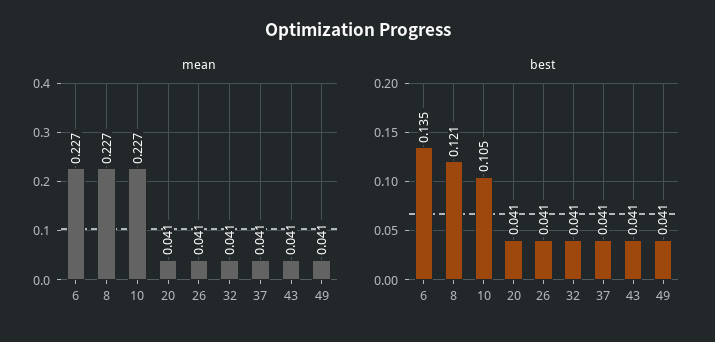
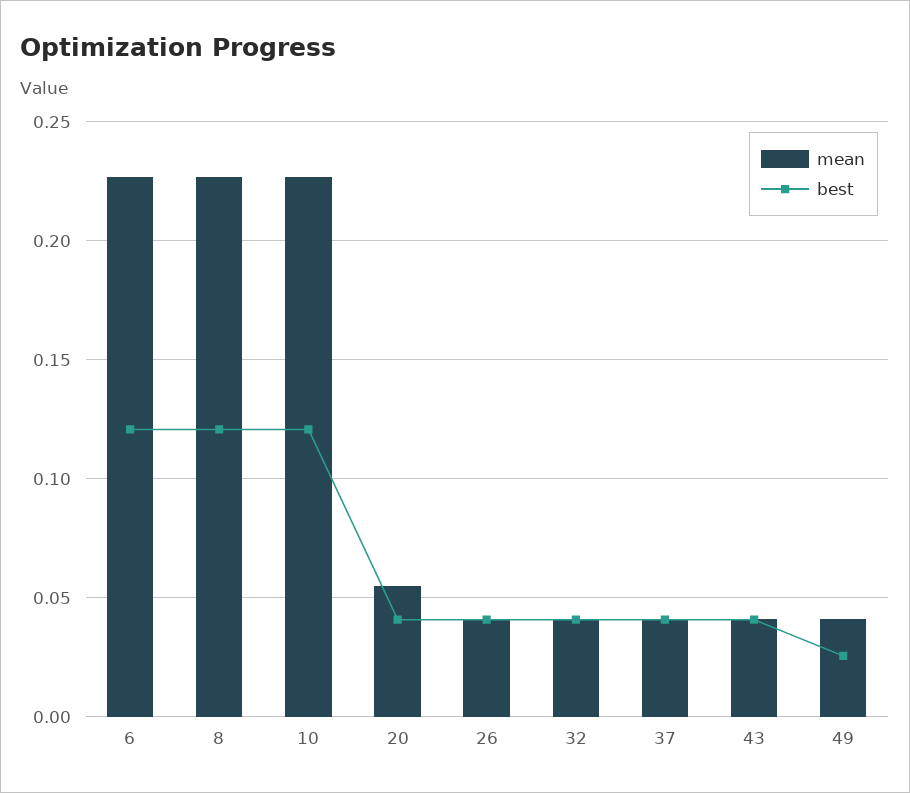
mean, 20: 0.041 -> 0.055
best, 6: 0.135 -> 0.12
best, 10: 0.105 -> 0.12
best, 49: 0.041 -> 0.025

